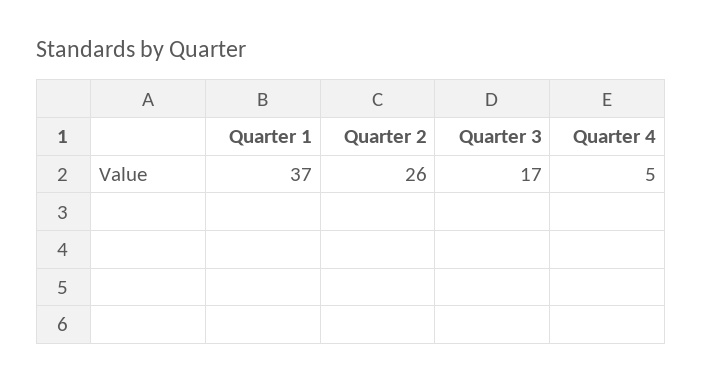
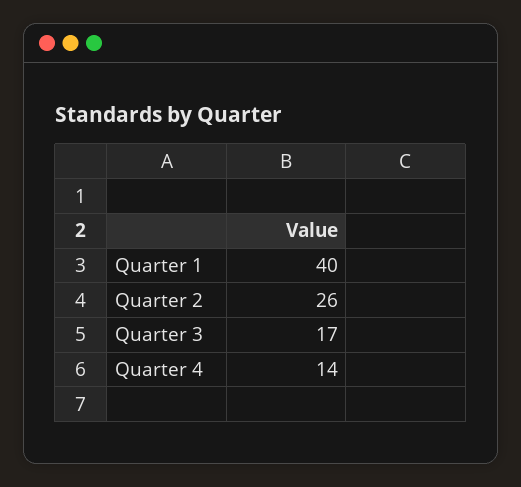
Quarter 1: 37 -> 40
Quarter 4: 5 -> 14

